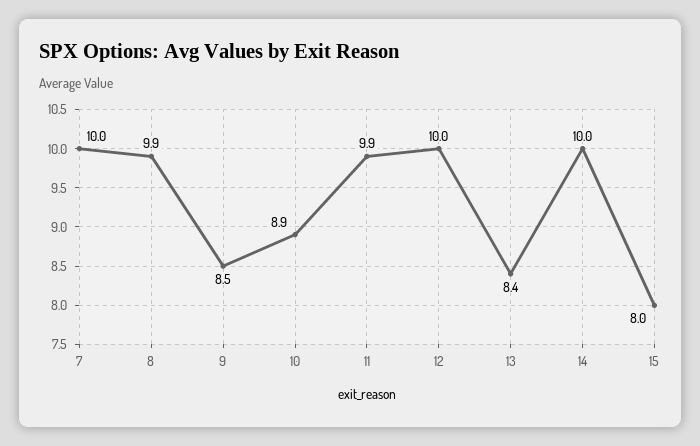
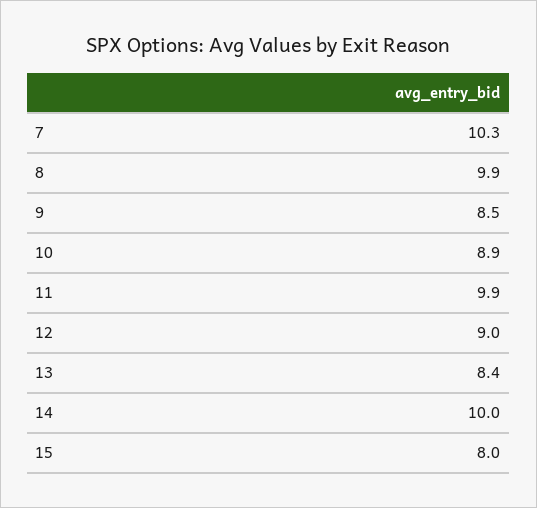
7: 10 -> 10.3
12: 10 -> 9

